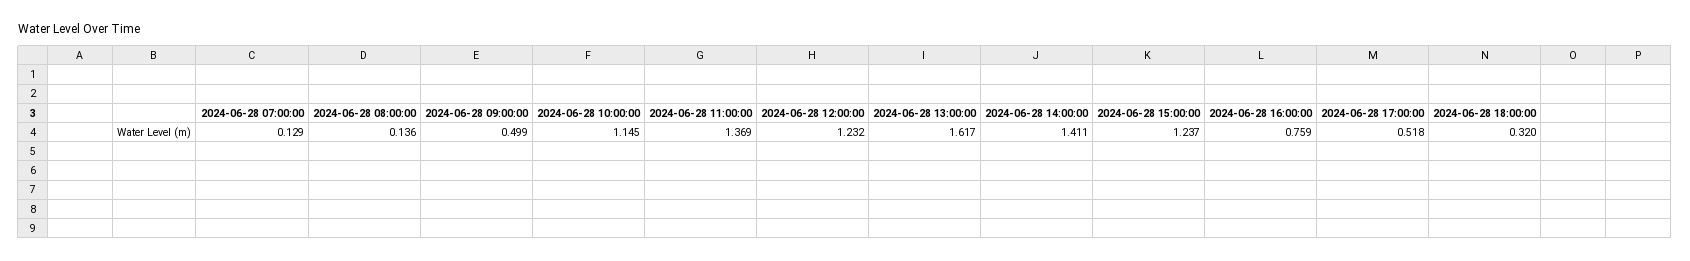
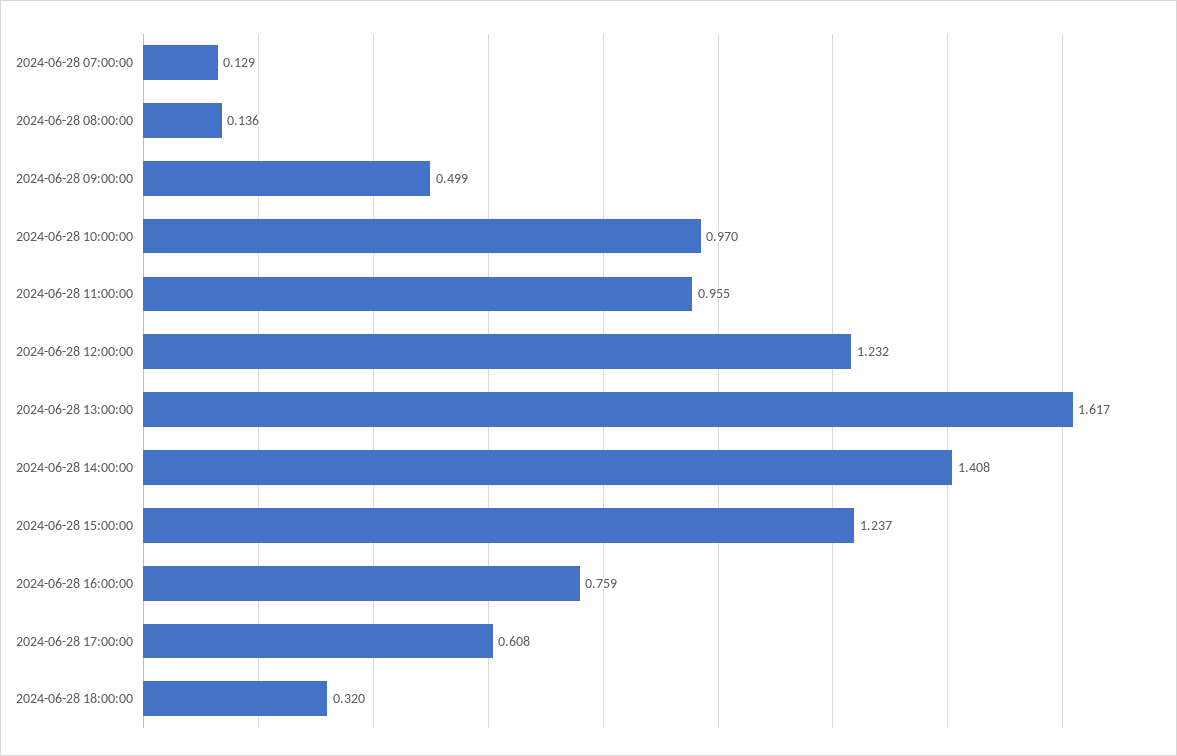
2024-06-28 10:00:00: 1.145 -> 0.97
2024-06-28 11:00:00: 1.369 -> 0.955
2024-06-28 14:00:00: 1.411 -> 1.408
2024-06-28 17:00:00: 0.518 -> 0.608

